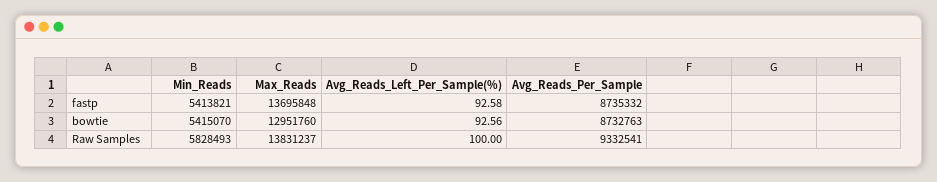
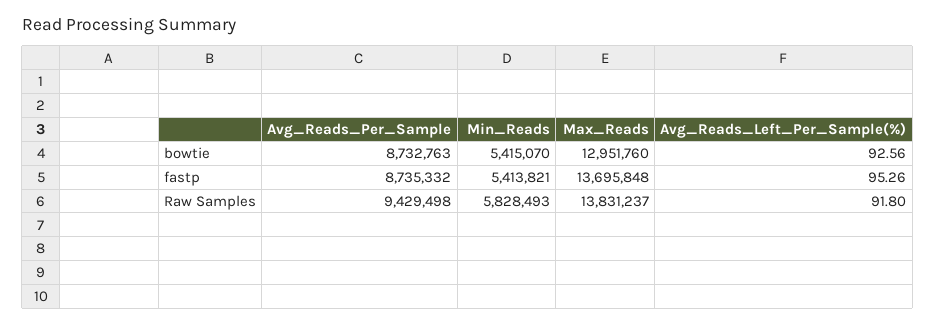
Avg_Reads_Left_Per_Sample(%), fastp: 92.58 -> 95.26
Avg_Reads_Left_Per_Sample(%), Raw Samples: 100 -> 91.8
Avg_Reads_Per_Sample, Raw Samples: 9332541 -> 9429498

